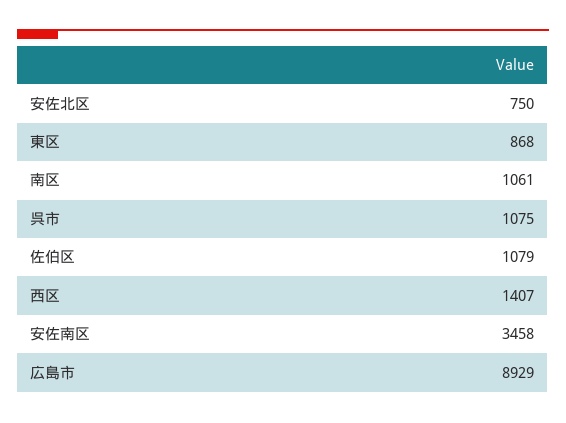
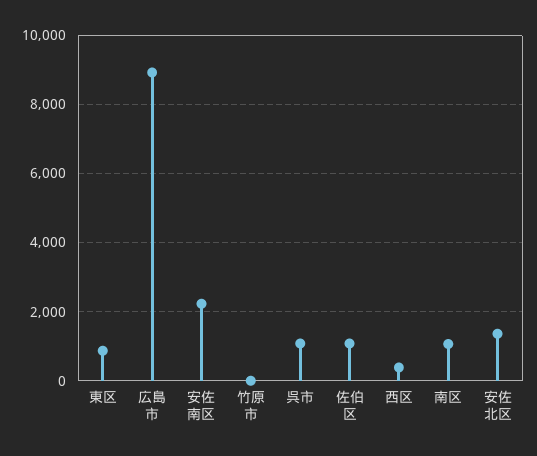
安佐北区: 750 -> 1400
西区: 1407 -> 400
安佐南区: 3458 -> 2200
竹原市: none -> 0

